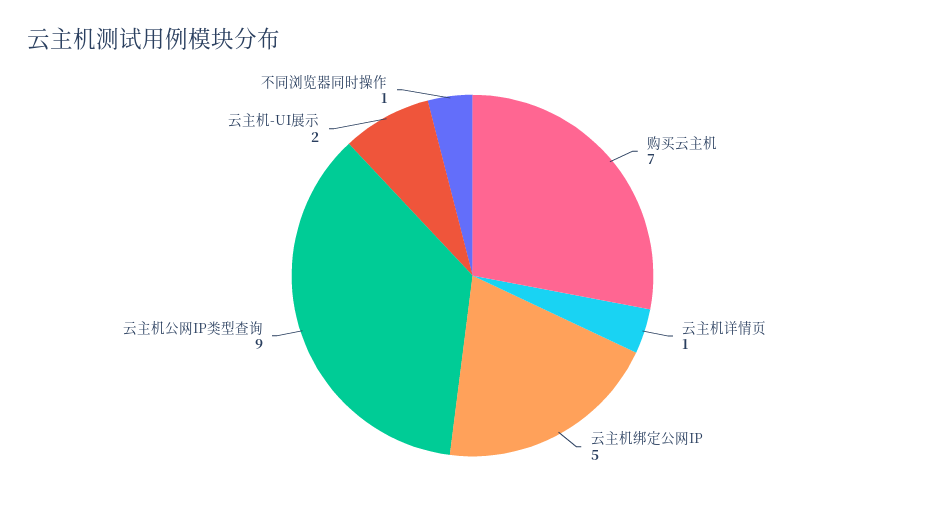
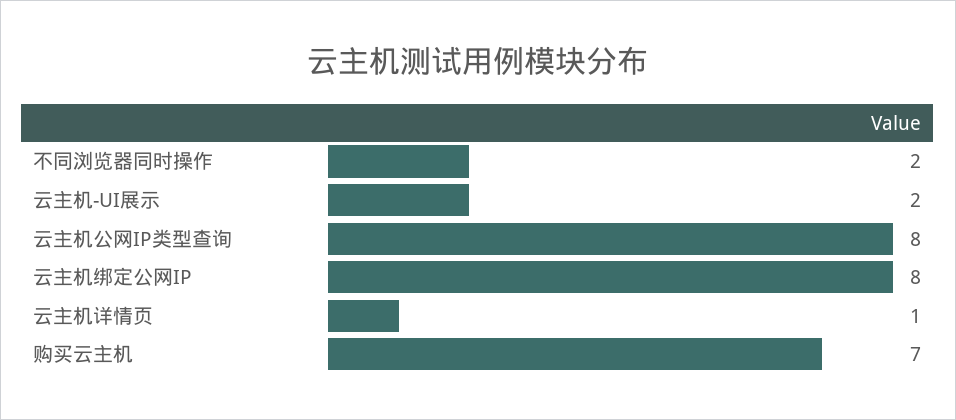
云主机绑定公网IP: 5 -> 8
云主机公网IP类型查询: 9 -> 8
不同浏览器同时操作: 1 -> 2

